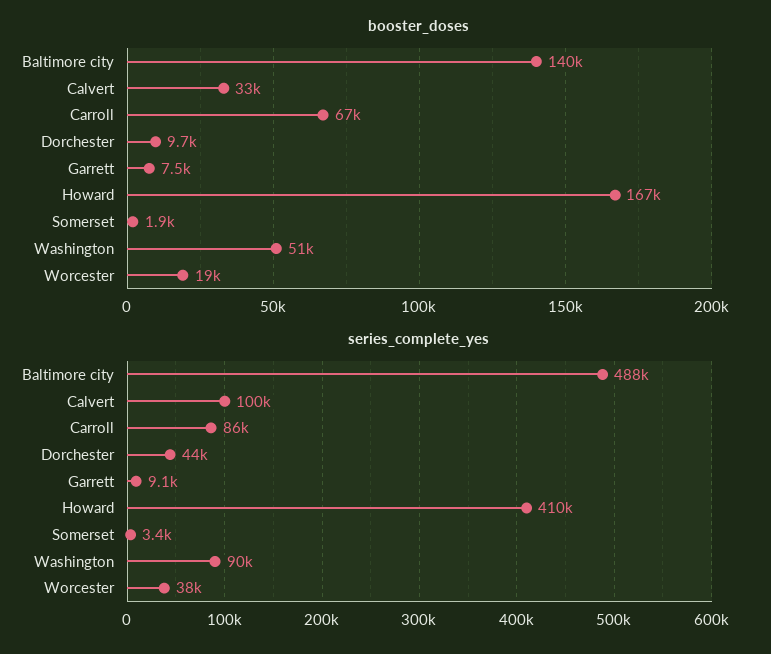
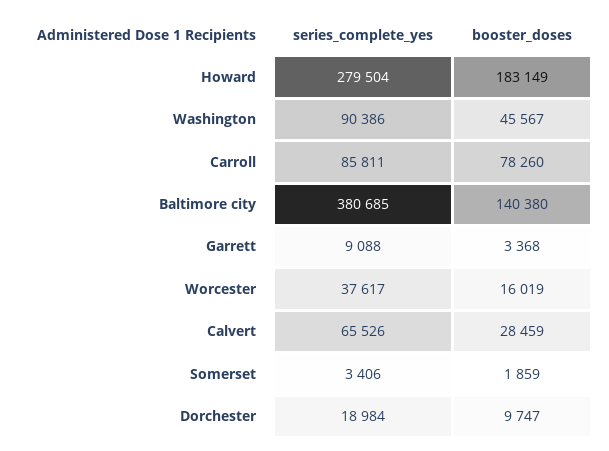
booster_doses, Calvert: 33000 -> 28459
booster_doses, Carroll: 67000 -> 78260
booster_doses, Garrett: 7500 -> 3368
booster_doses, Howard: 167000 -> 183149
booster_doses, Washington: 51000 -> 45567
booster_doses, Worcester: 19000 -> 16019
series_complete_yes, Baltimore city: 488000 -> 380685
series_complete_yes, Calvert: 100000 -> 65526
series_complete_yes, Dorchester: 44000 -> 18984
series_complete_yes, Howard: 410000 -> 279504

